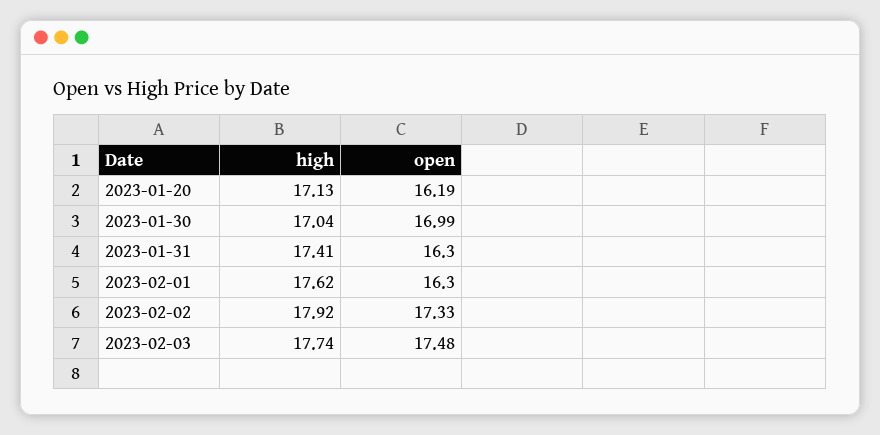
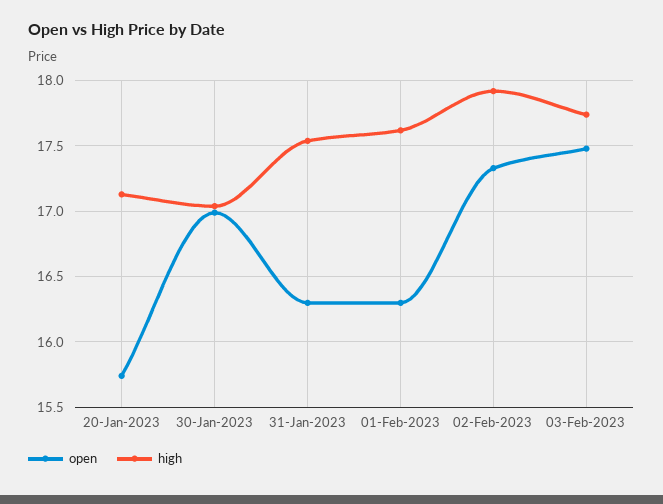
open, 2023-01-20: 16.19 -> 15.75
high, 2023-01-31: 17.41 -> 17.55

